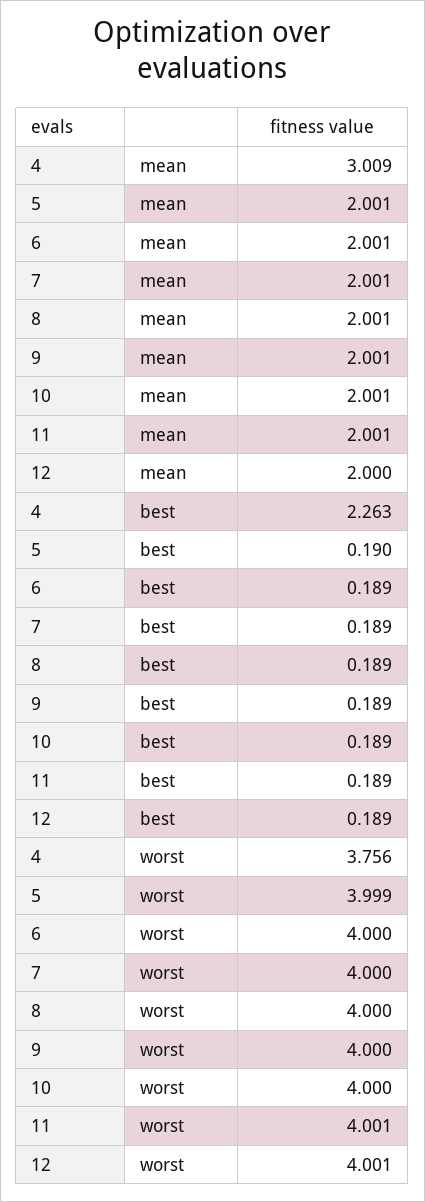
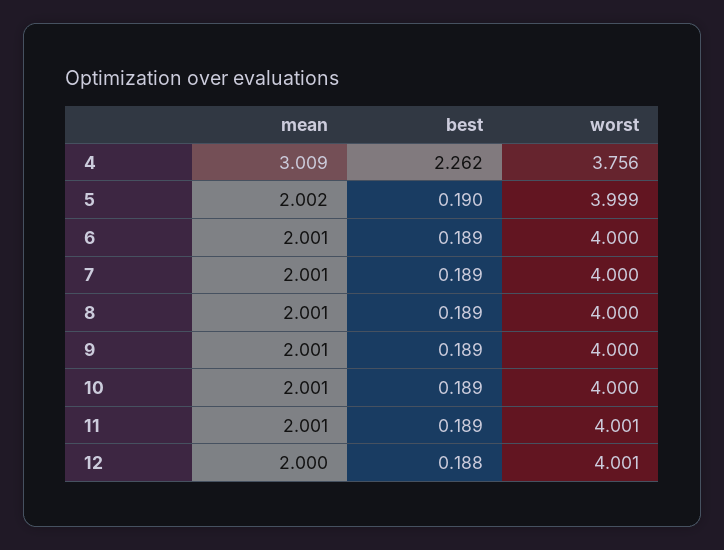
5, mean: 2.001 -> 2.002
4, best: 2.263 -> 2.262
12, best: 0.189 -> 0.188

